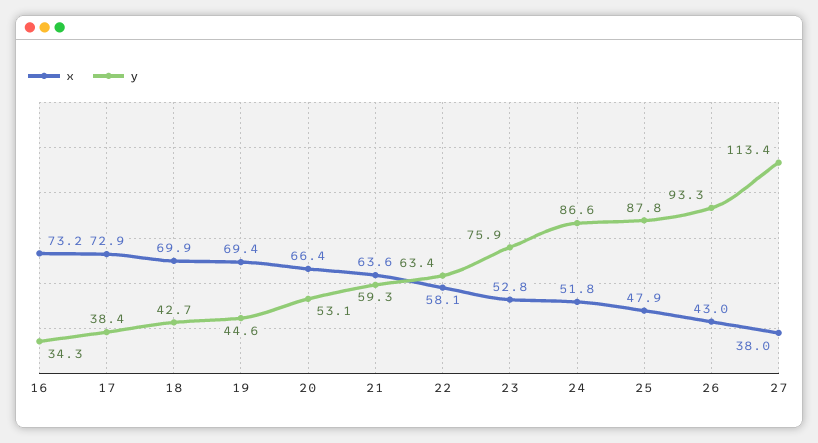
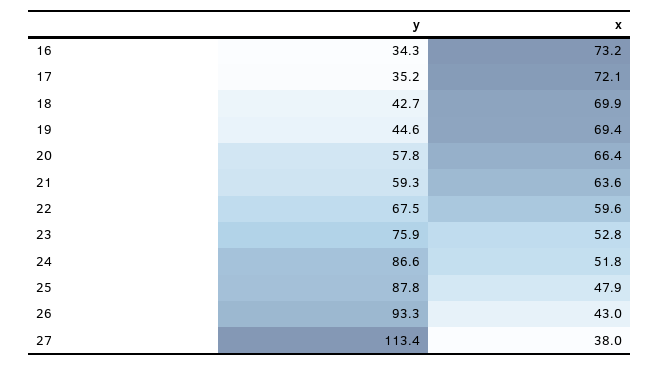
x, 17: 72.9 -> 72.1
y, 17: 38.4 -> 35.2
y, 20: 53.1 -> 57.8
x, 22: 58.1 -> 59.6
y, 22: 63.4 -> 67.5

